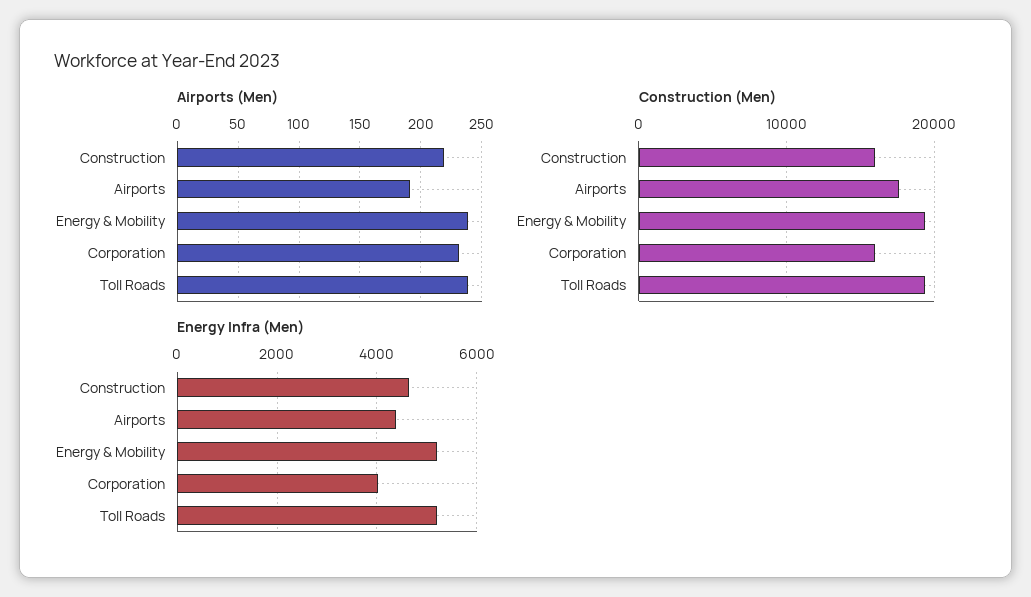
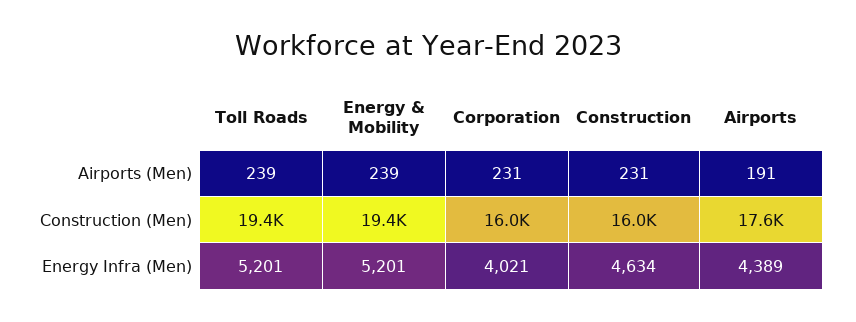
Airports (Men), Construction: 220 -> 231

